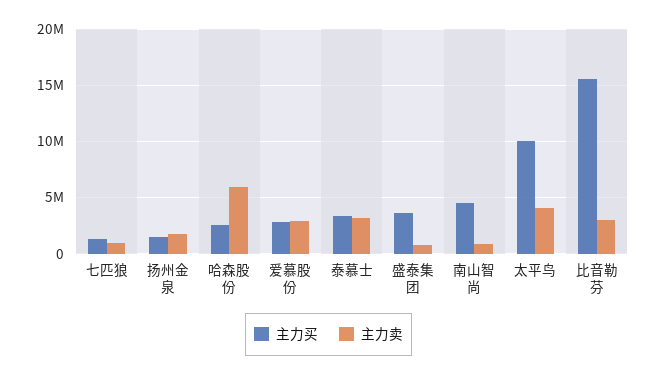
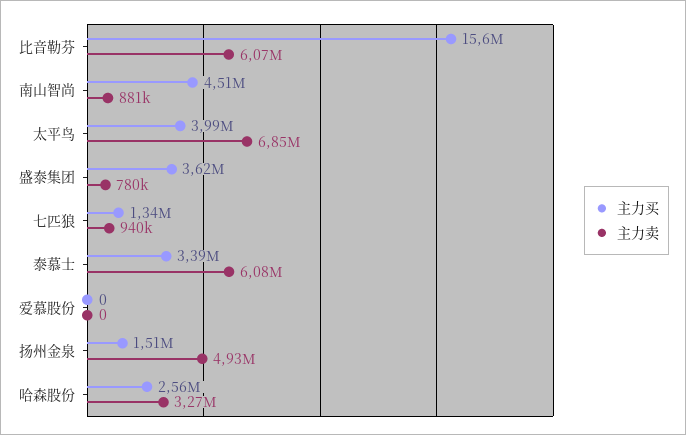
主力卖, 扬州金泉: 2000000 -> 4930000
主力卖, 哈森股份: 6000000 -> 3270000
主力买, 爱慕股份: 3000000 -> 0
主力卖, 爱慕股份: 3000000 -> 0
主力卖, 泰慕士: 3000000 -> 6080000
主力买, 太平鸟: 10000000 -> 3990000
主力卖, 太平鸟: 4000000 -> 6850000
主力卖, 比音勒芬: 3000000 -> 6070000

